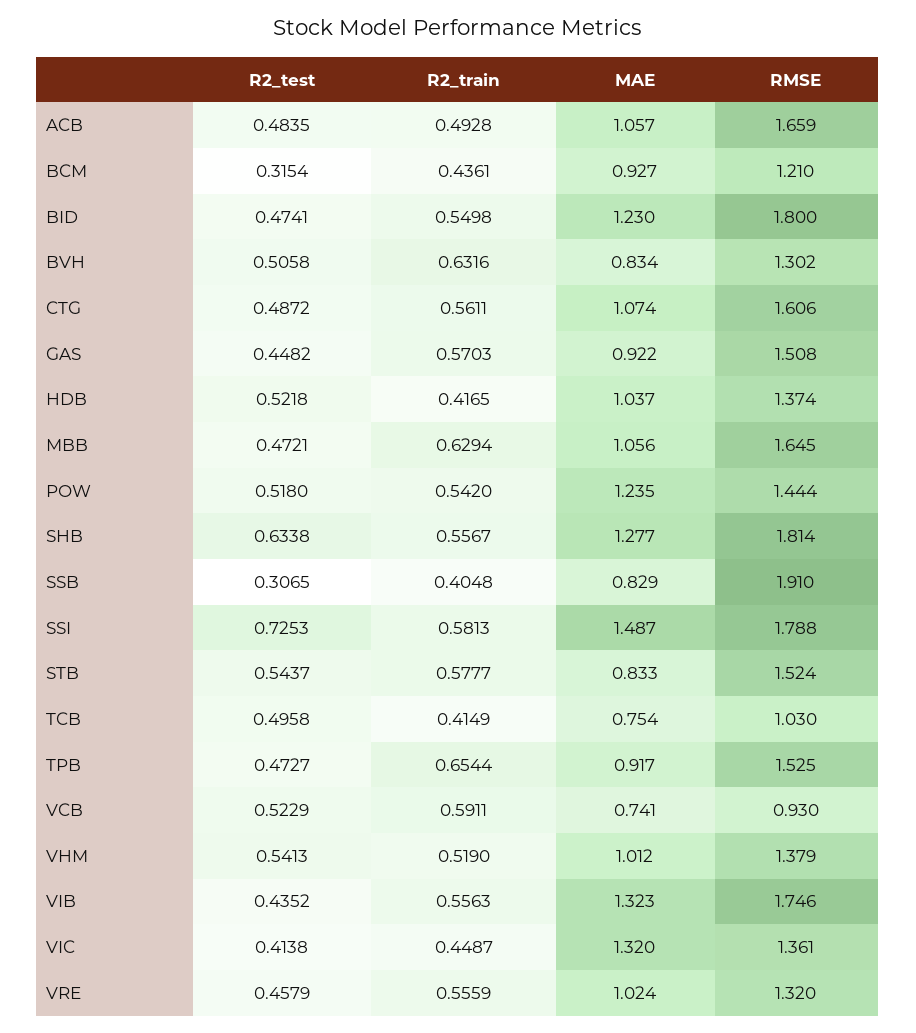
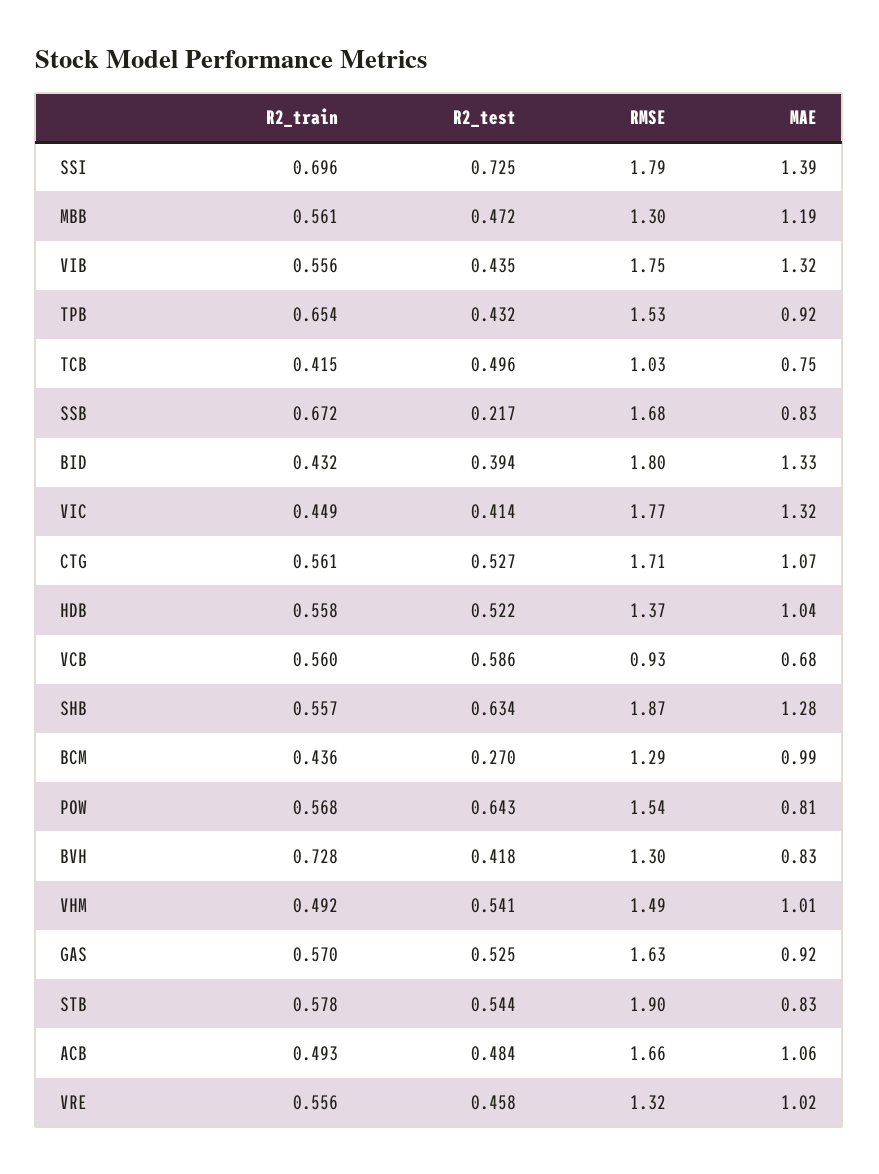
R2_test, BCM: 0.3154 -> 0.27
MAE, BCM: 0.927 -> 0.99
RMSE, BCM: 1.21 -> 1.29
R2_test, BID: 0.4741 -> 0.394
R2_train, BID: 0.5498 -> 0.432
MAE, BID: 1.23 -> 1.33
R2_test, BVH: 0.5058 -> 0.418
R2_train, BVH: 0.6316 -> 0.728
R2_test, CTG: 0.4872 -> 0.527
RMSE, CTG: 1.606 -> 1.71
R2_test, GAS: 0.4482 -> 0.525
RMSE, GAS: 1.508 -> 1.63
R2_train, HDB: 0.4165 -> 0.558
R2_train, MBB: 0.6294 -> 0.561
MAE, MBB: 1.056 -> 1.19
RMSE, MBB: 1.645 -> 1.3
R2_test, POW: 0.518 -> 0.643
R2_train, POW: 0.542 -> 0.568
MAE, POW: 1.235 -> 0.81
RMSE, POW: 1.444 -> 1.54
RMSE, SHB: 1.814 -> 1.87
R2_test, SSB: 0.3065 -> 0.217
R2_train, SSB: 0.4048 -> 0.672
RMSE, SSB: 1.91 -> 1.68
R2_train, SSI: 0.5813 -> 0.696
MAE, SSI: 1.487 -> 1.39
RMSE, STB: 1.524 -> 1.9
R2_test, TPB: 0.4727 -> 0.432
R2_test, VCB: 0.5229 -> 0.586
R2_train, VCB: 0.5911 -> 0.56
MAE, VCB: 0.741 -> 0.68
R2_train, VHM: 0.519 -> 0.492
RMSE, VHM: 1.379 -> 1.49
RMSE, VIC: 1.361 -> 1.77

